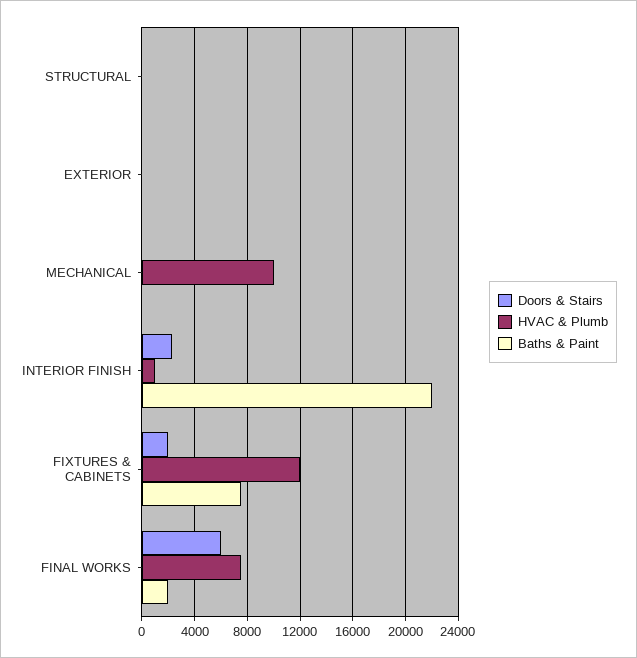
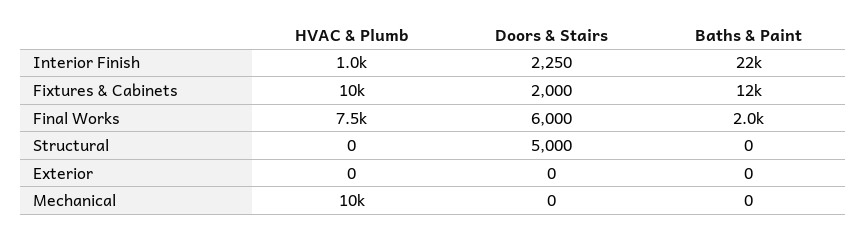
Doors & Stairs, STRUCTURAL: 0 -> 5000
HVAC & Plumb, FIXTURES & CABINETS: 12000 -> 10000
Baths & Paint, FIXTURES & CABINETS: 7500 -> 12000

